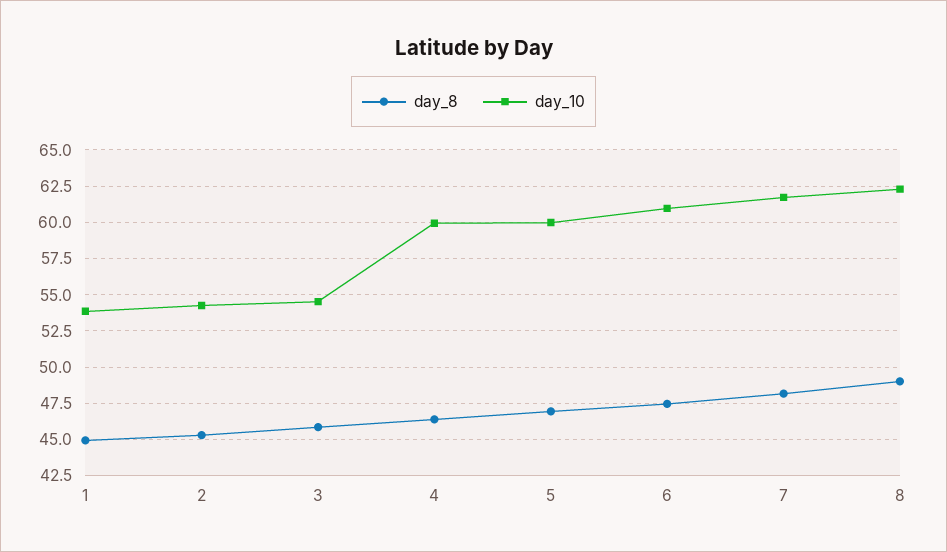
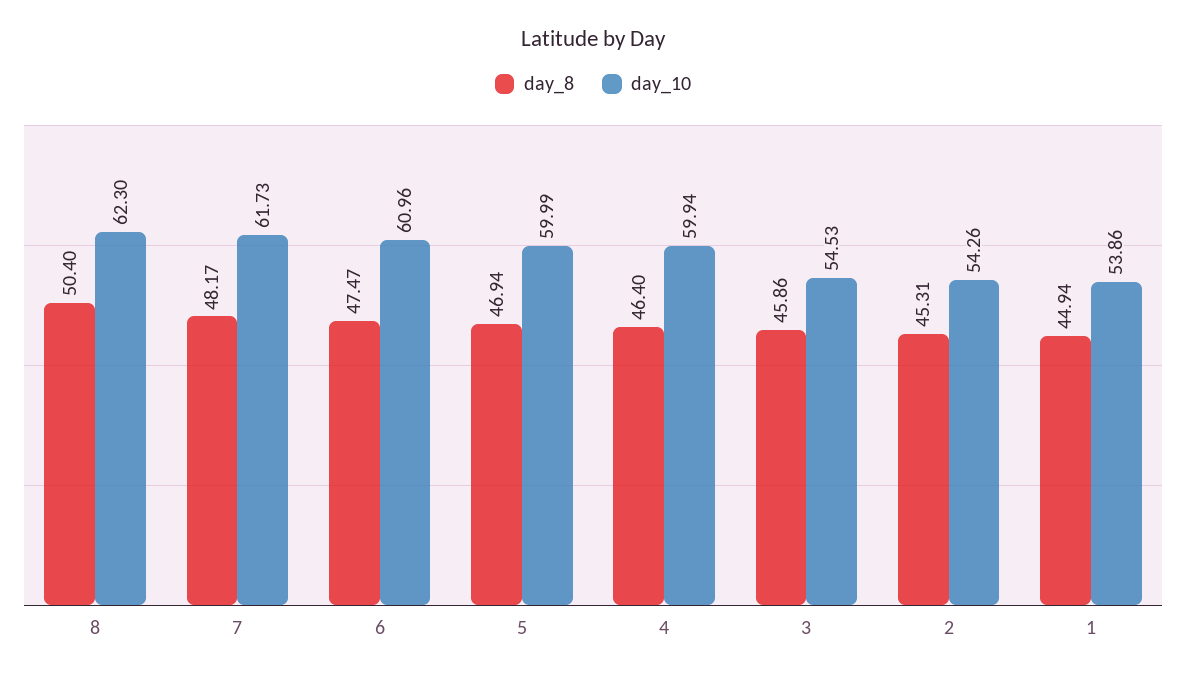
day_8, 8: 49 -> 50.4

